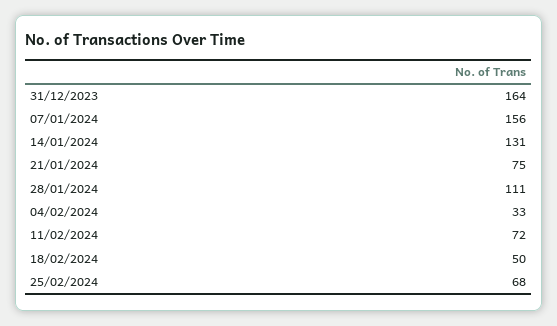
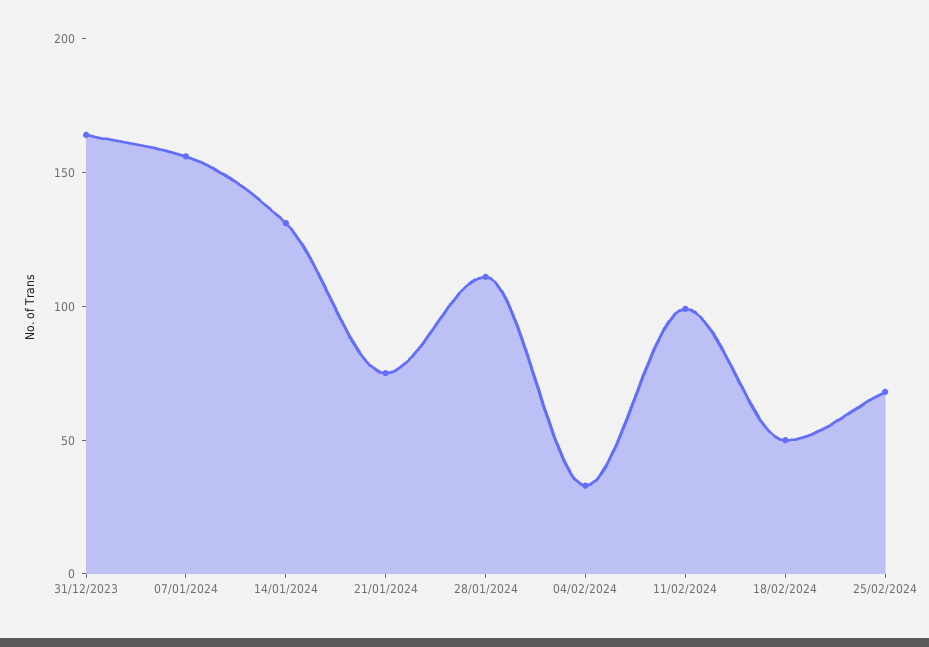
11/02/2024: 72 -> 100

